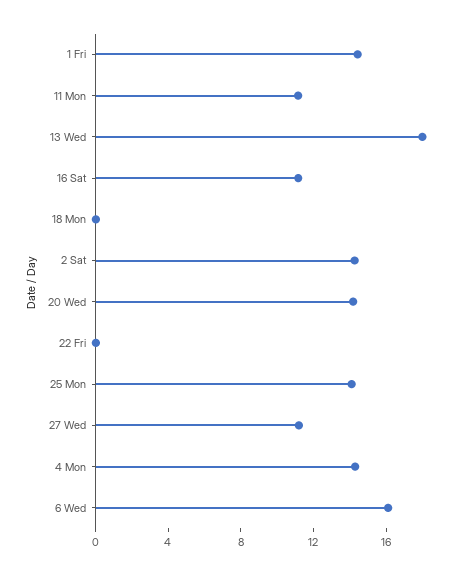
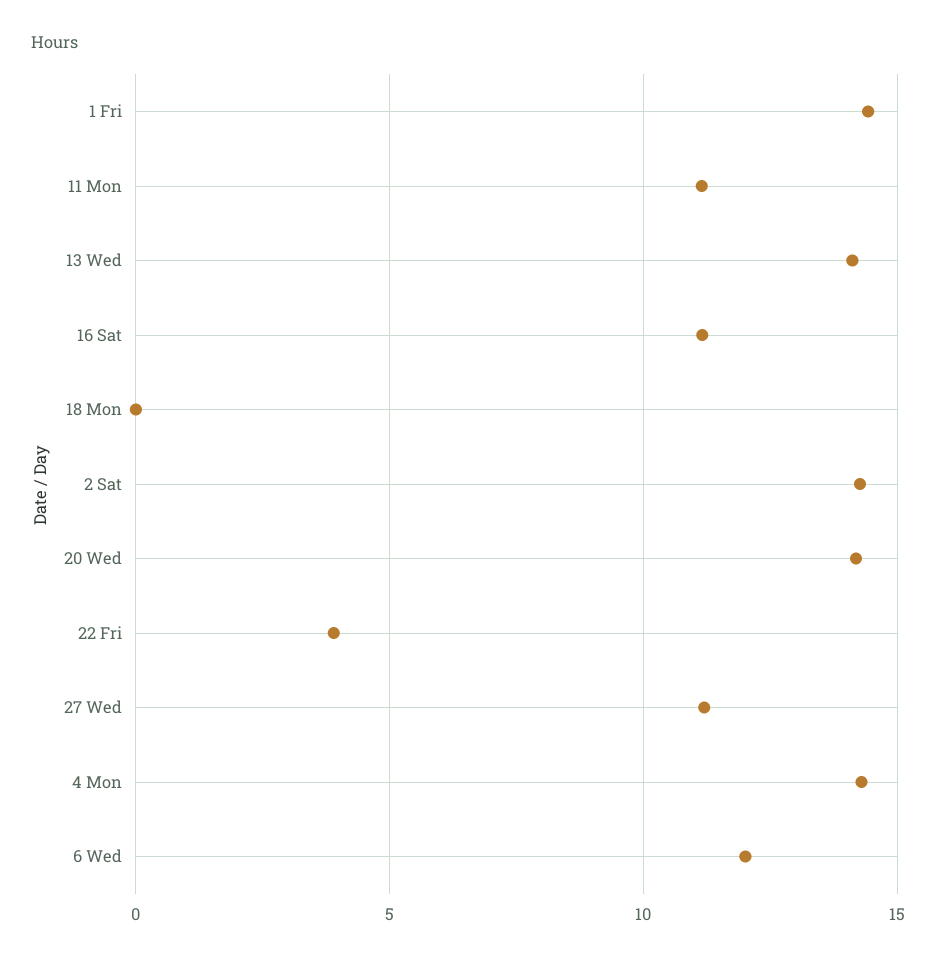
13 Wed: 18 -> 14
22 Fri: 0 -> 4
25 Mon: 14 -> none
6 Wed: 16 -> 12

